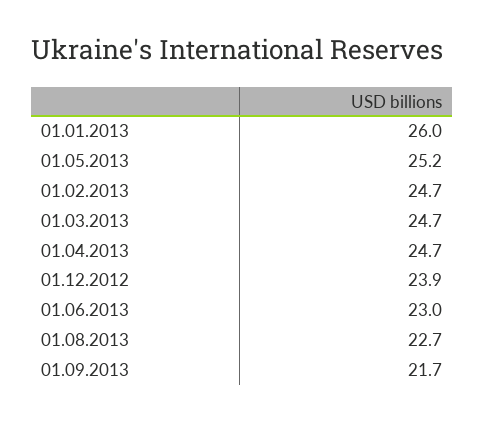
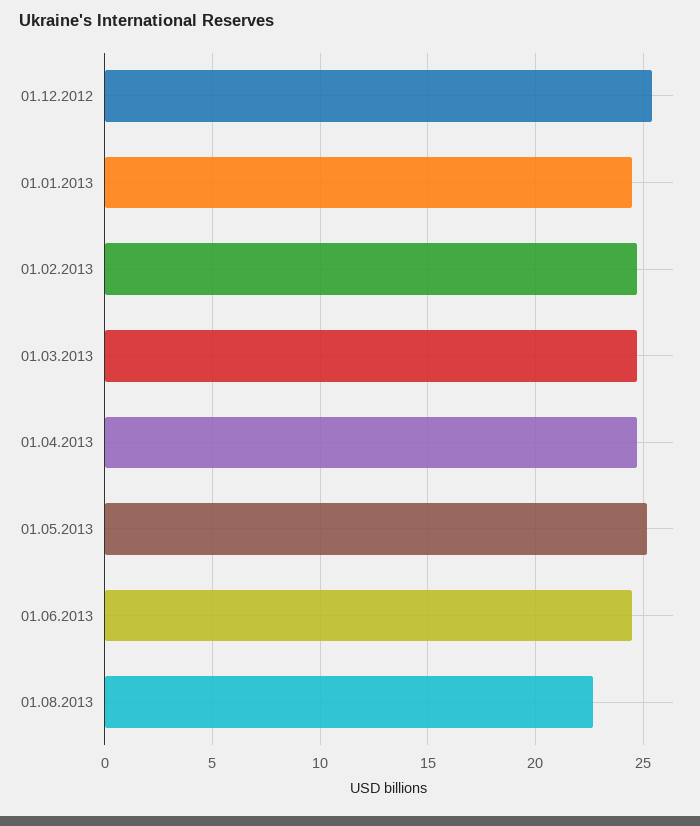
01.01.2013: 26 -> 24.5
01.12.2012: 23.9 -> 25.5
01.06.2013: 23 -> 24.5
01.09.2013: 21.7 -> none

